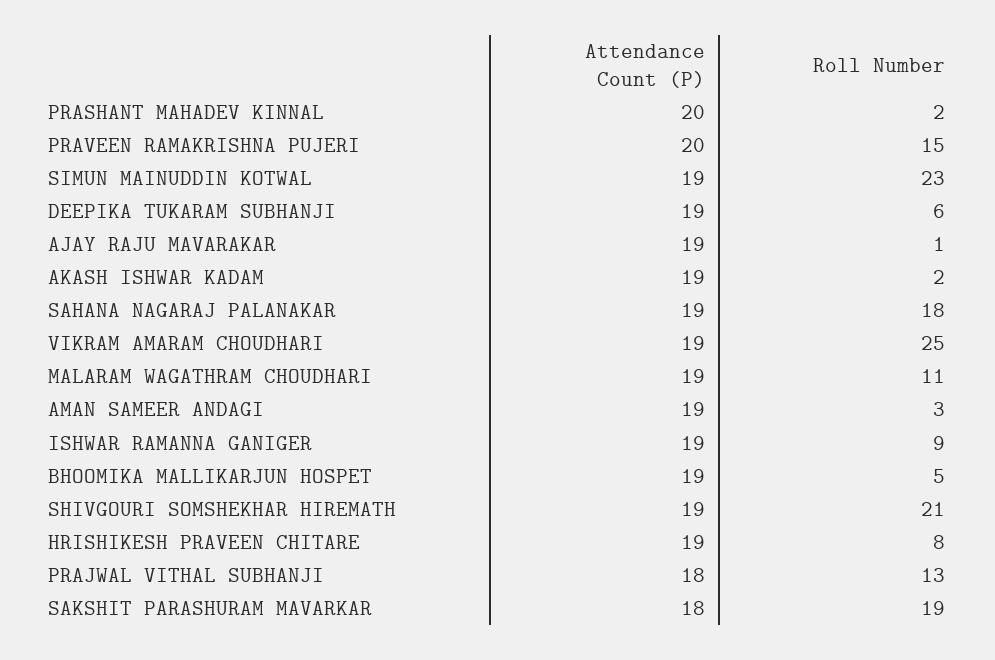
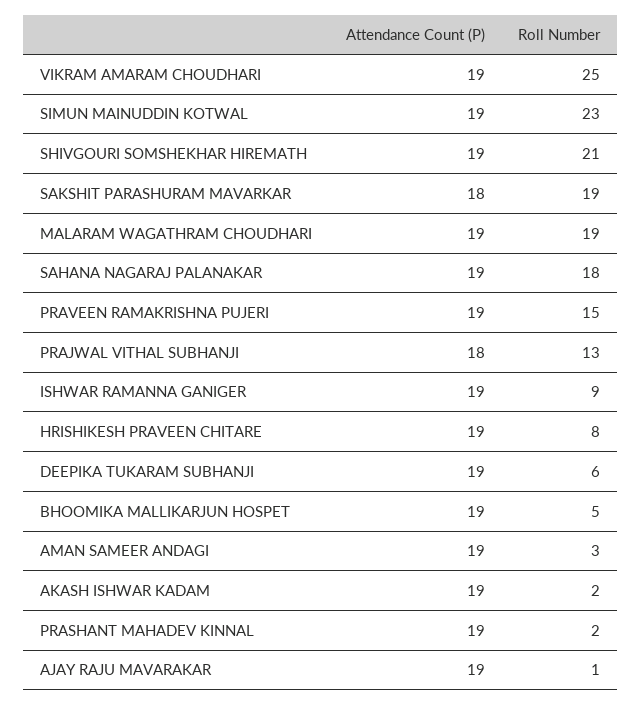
Attendance Count (P), PRASHANT MAHADEV KINNAL: 20 -> 19
Attendance Count (P), PRAVEEN RAMAKRISHNA PUJERI: 20 -> 19
Roll Number, MALARAM WAGATHRAM CHOUDHARI: 11 -> 19

